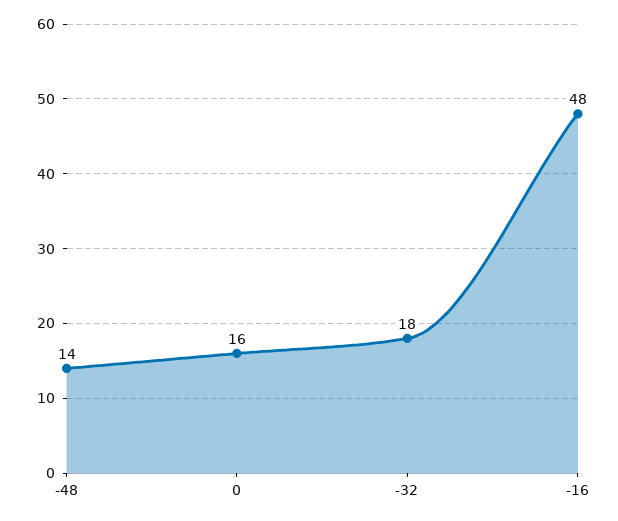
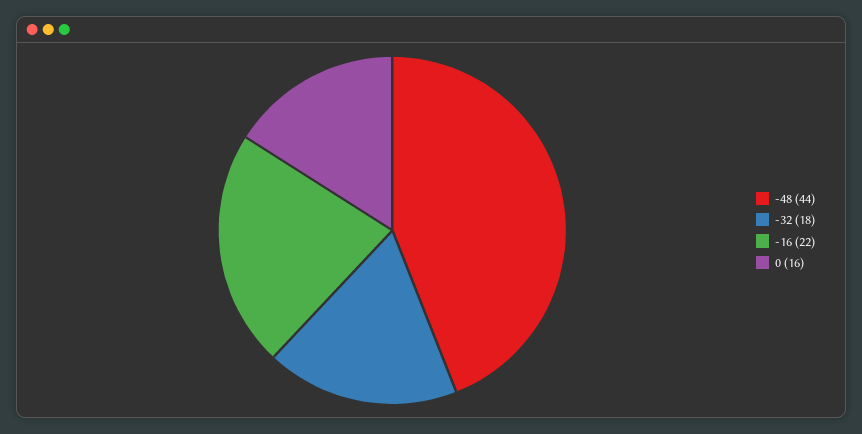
-48: 14 -> 44
-16: 48 -> 22

